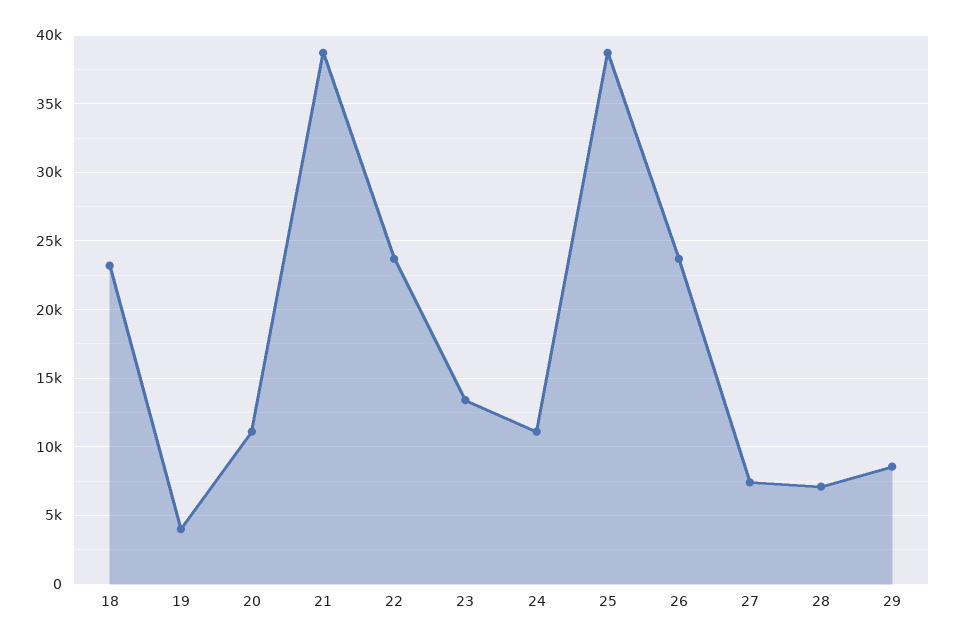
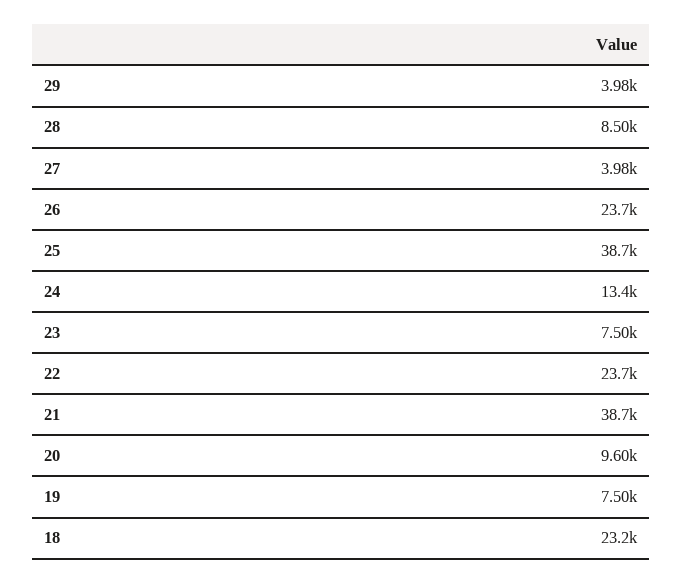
19: 4000 -> 7500
20: 11000 -> 9600
23: 13500 -> 7500
24: 11000 -> 13400
27: 7500 -> 3980
28: 7000 -> 8500
29: 8500 -> 3980

